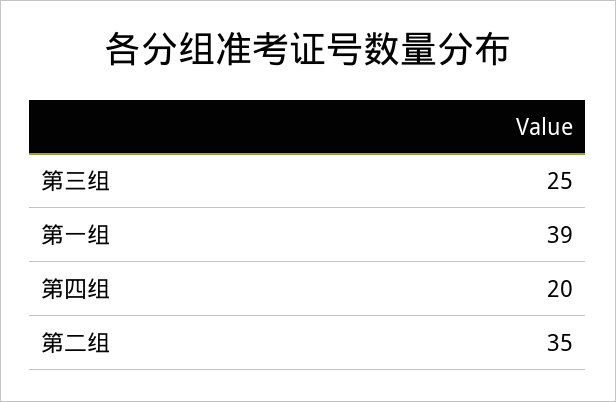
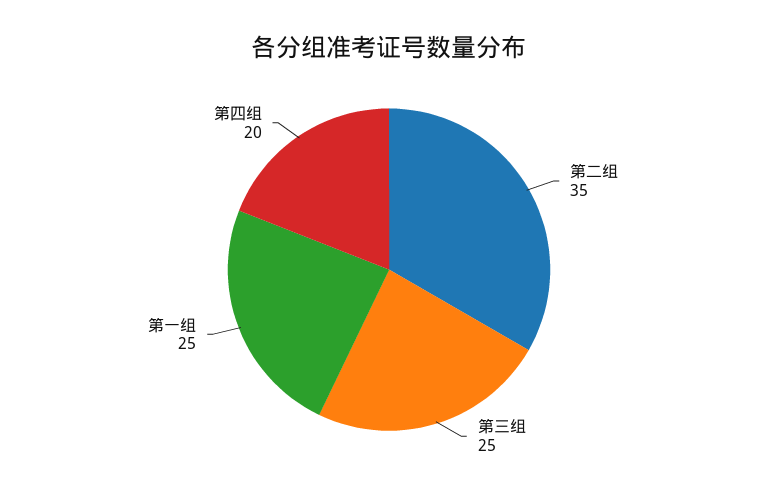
第一组: 39 -> 25

